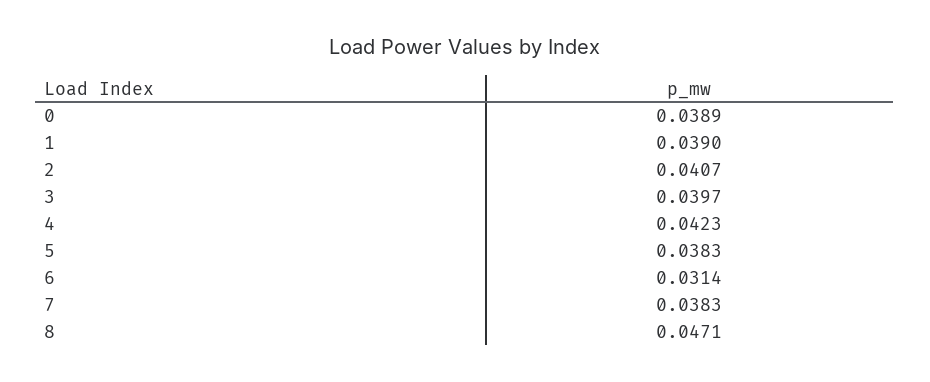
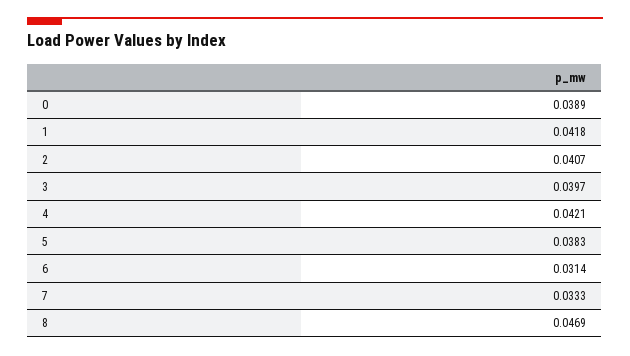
1: 0.039 -> 0.0418
4: 0.0423 -> 0.0421
7: 0.0383 -> 0.0333
8: 0.0471 -> 0.0469

